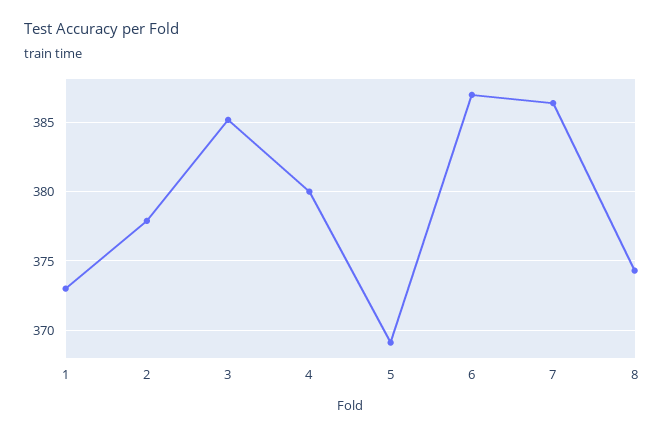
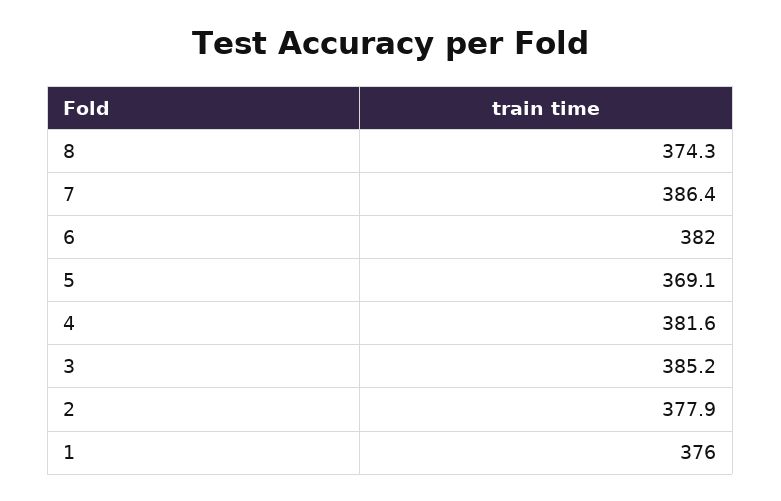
1: 373 -> 376
4: 380 -> 381.6
6: 387 -> 382

